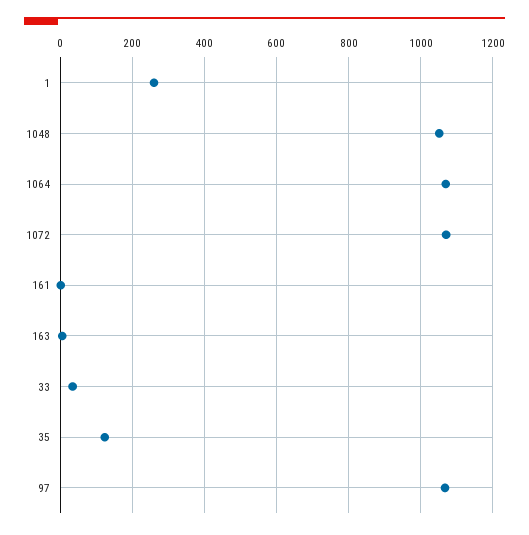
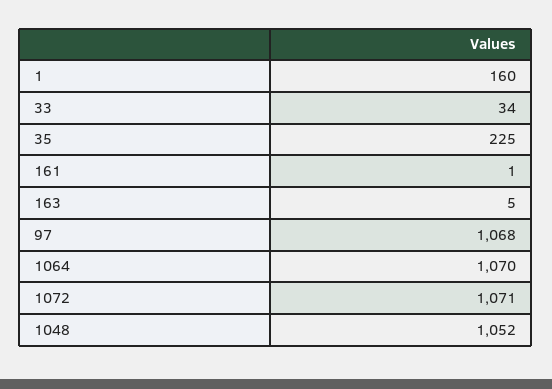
1: 260 -> 160
35: 120 -> 225

